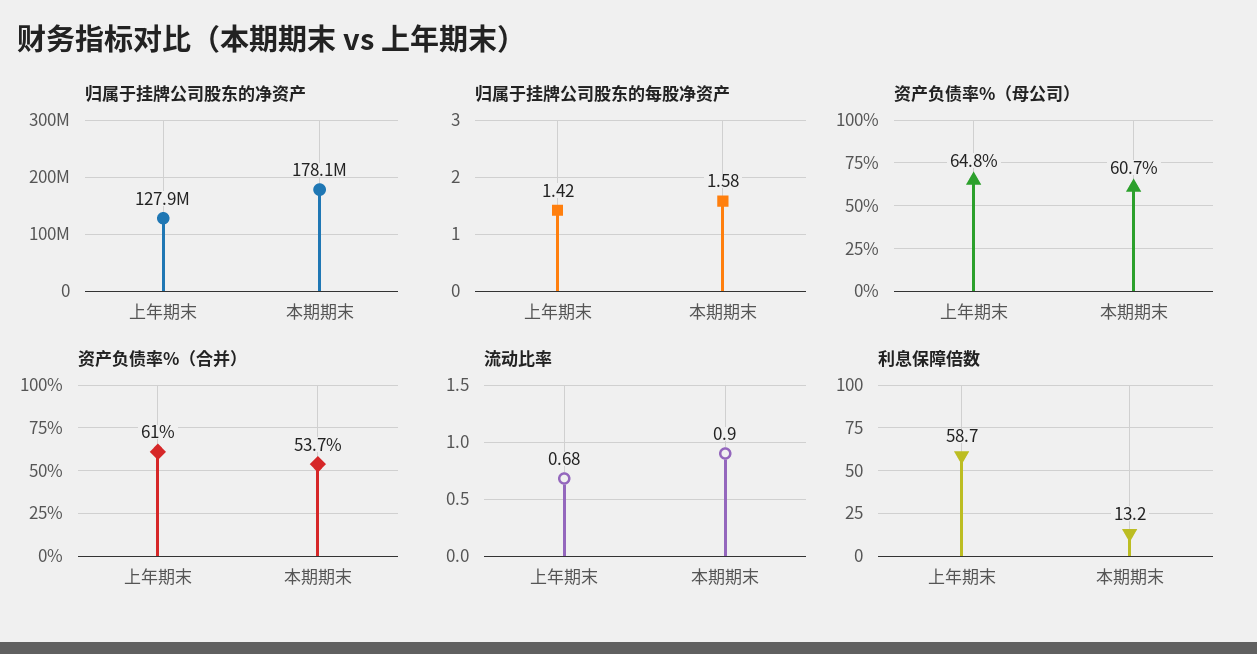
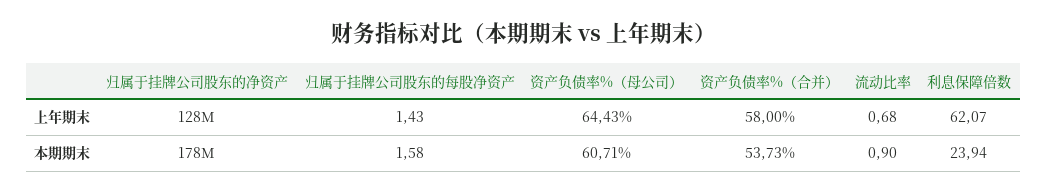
归属于挂牌公司股东的每股净资产, 上年期末: 1.42 -> 1.43
资产负债率%（母公司）, 上年期末: 64.8 -> 64.43
资产负债率%（合并）, 上年期末: 61 -> 58
利息保障倍数, 上年期末: 58.7 -> 62.07
利息保障倍数, 本期期末: 13.2 -> 23.94

